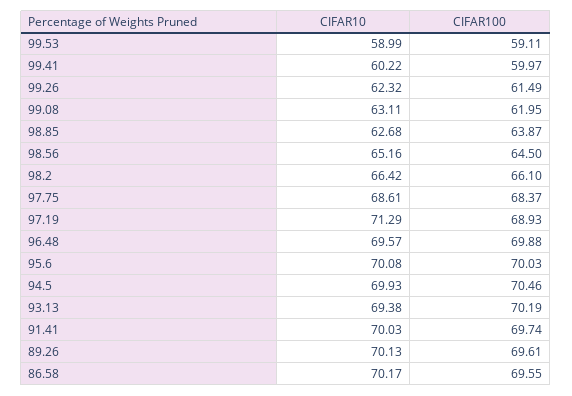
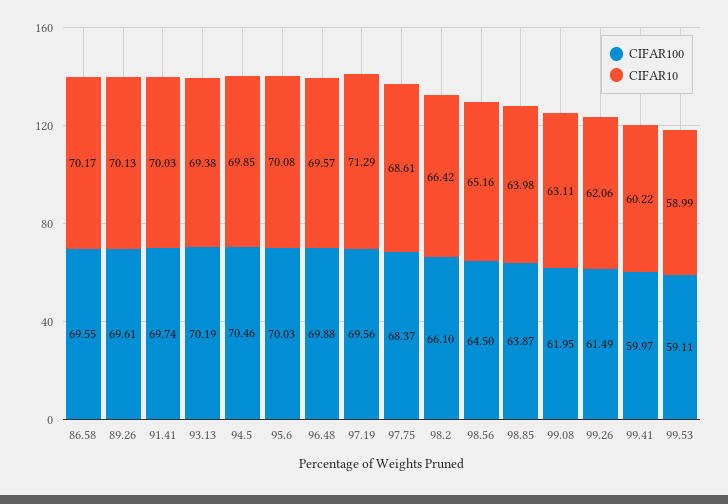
CIFAR10, 99.26: 62.32 -> 62.06
CIFAR10, 98.85: 62.68 -> 63.98
CIFAR100, 97.19: 68.93 -> 69.56
CIFAR10, 94.5: 69.93 -> 69.85

